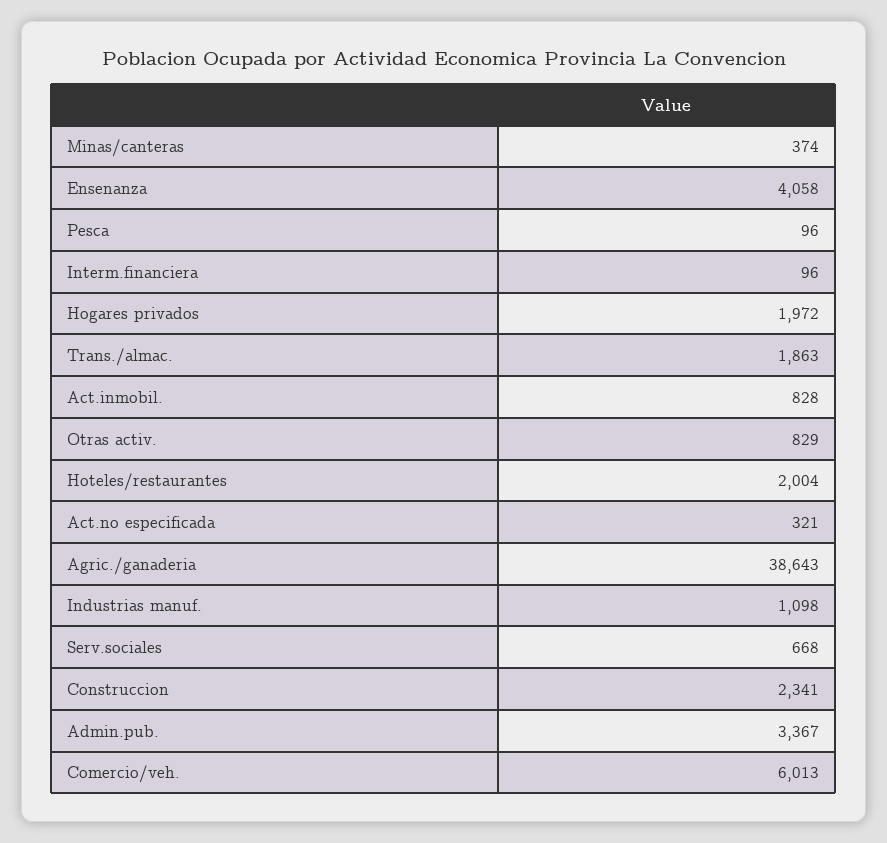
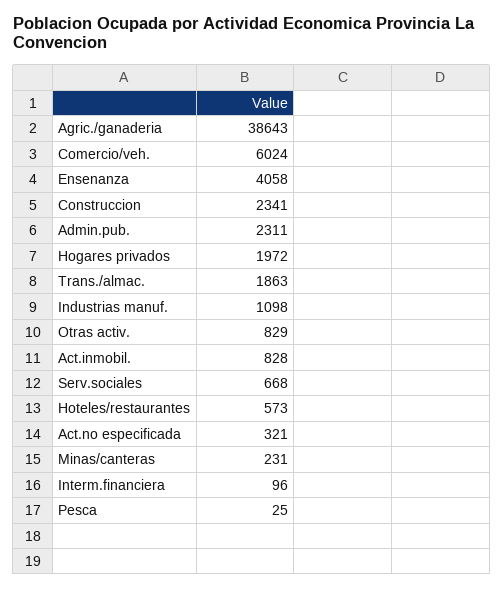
Minas/canteras: 374 -> 231
Pesca: 96 -> 25
Hoteles/restaurantes: 2004 -> 573
Admin.pub.: 3367 -> 2311
Comercio/veh.: 6013 -> 6024

